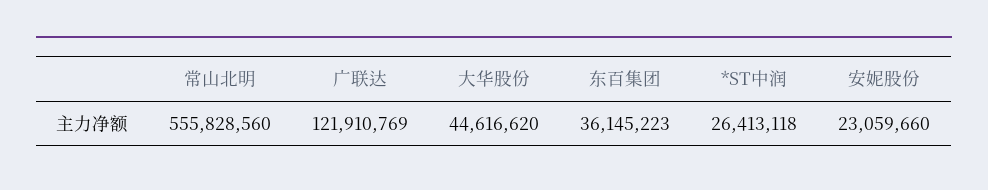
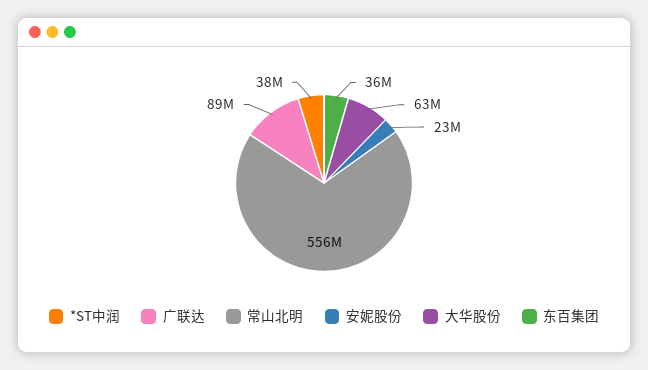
广联达: 121910769 -> 89000000
大华股份: 44616620 -> 63000000
*ST中润: 26413118 -> 38000000

